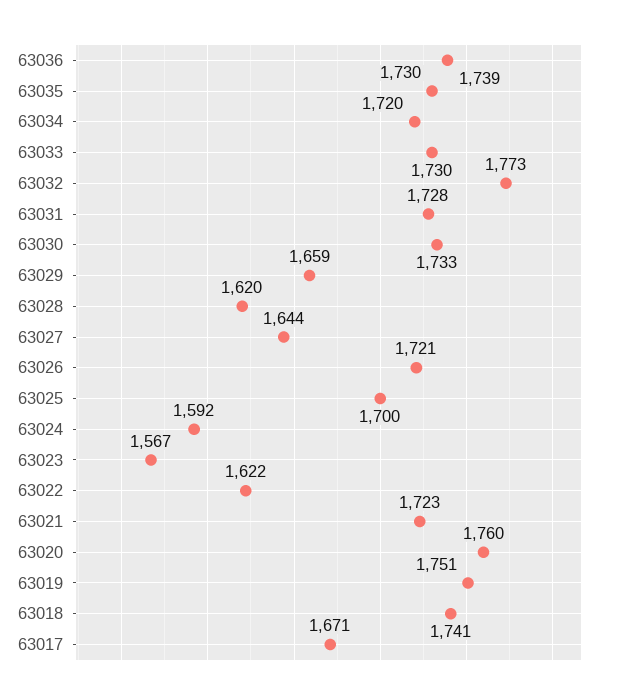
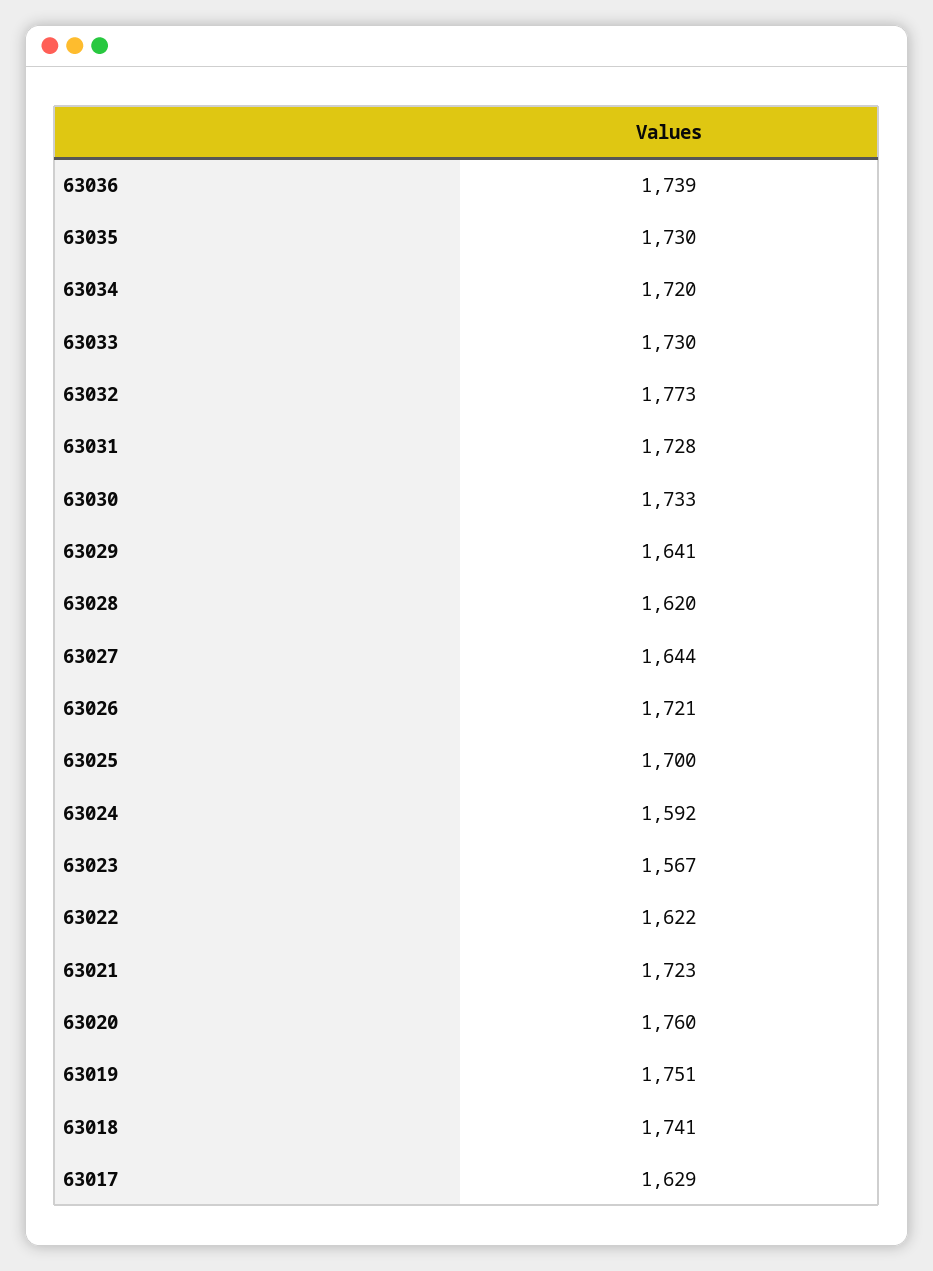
63029: 1659 -> 1641
63017: 1671 -> 1629

